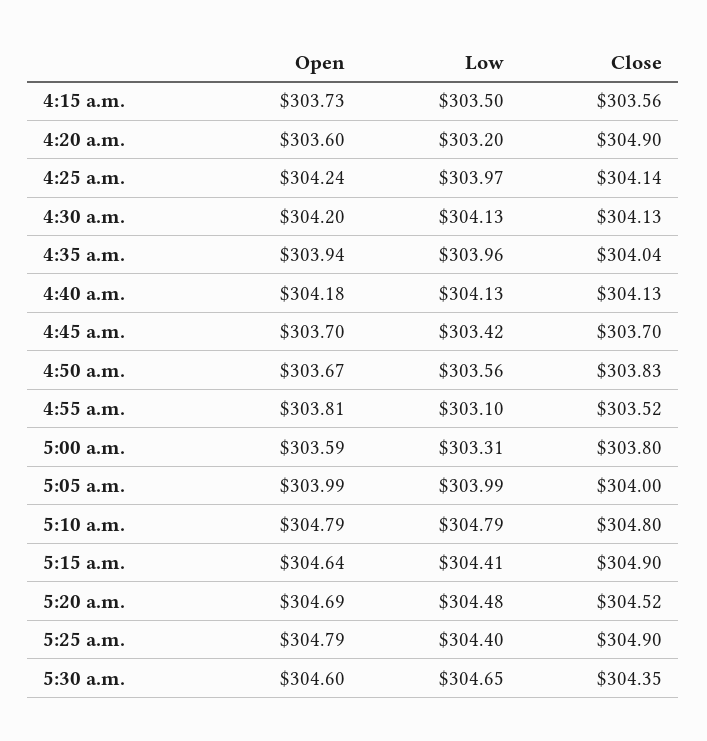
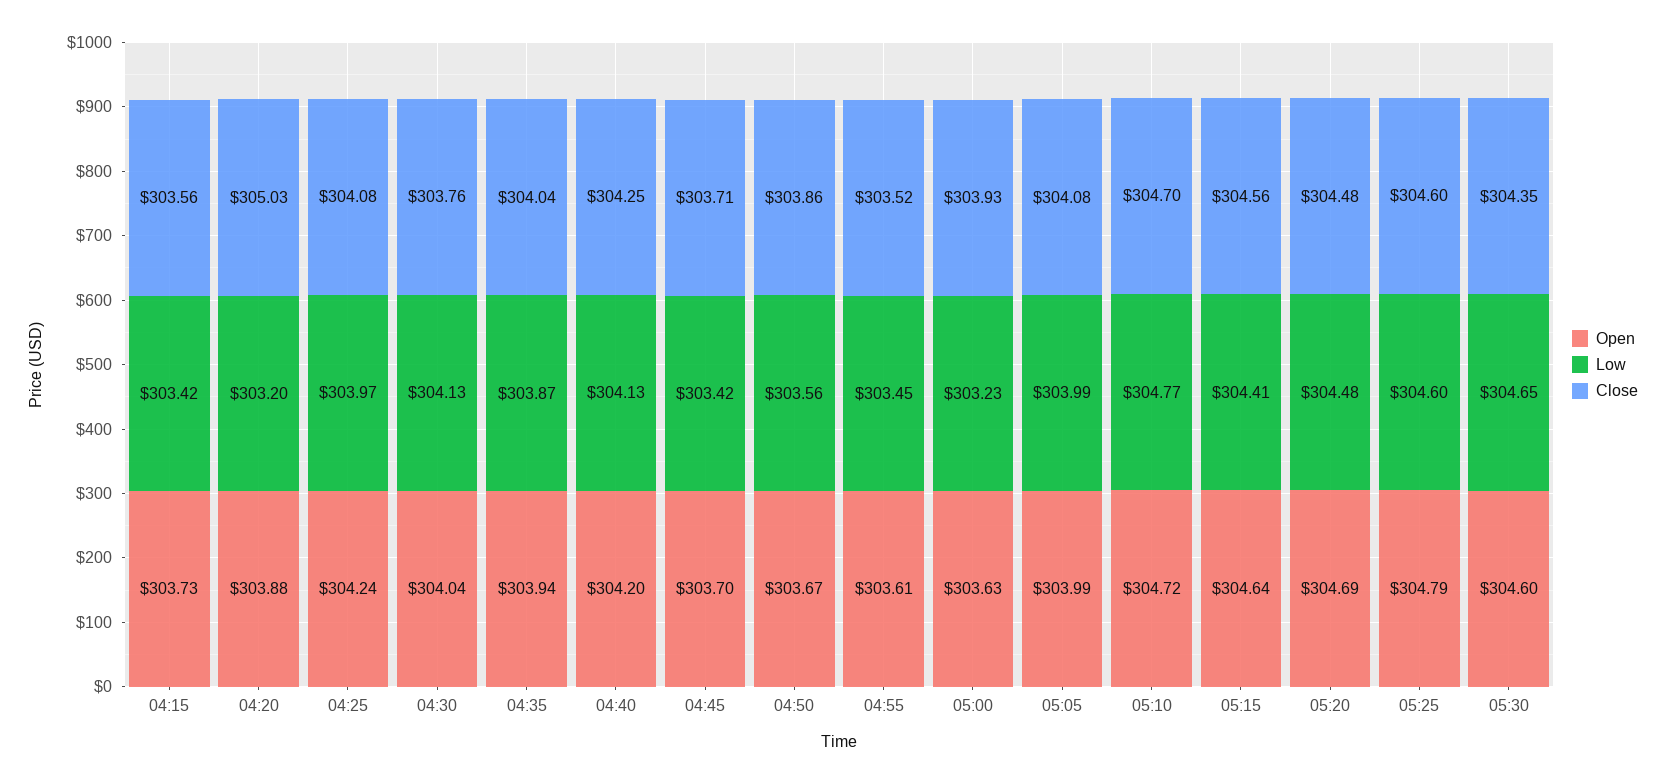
Low, 4:15 a.m.: 303.5 -> 303.42
Open, 4:20 a.m.: 303.6 -> 303.88
Close, 4:20 a.m.: 304.9 -> 305.03
Close, 4:25 a.m.: 304.14 -> 304.08
Open, 4:30 a.m.: 304.2 -> 304.04
Close, 4:30 a.m.: 304.13 -> 303.76
Low, 4:35 a.m.: 303.96 -> 303.87
Open, 4:40 a.m.: 304.18 -> 304.2
Close, 4:40 a.m.: 304.13 -> 304.25
Close, 4:45 a.m.: 303.7 -> 303.71
Close, 4:50 a.m.: 303.83 -> 303.86
Open, 4:55 a.m.: 303.81 -> 303.61
Low, 4:55 a.m.: 303.1 -> 303.45
Open, 5:00 a.m.: 303.59 -> 303.63
Low, 5:00 a.m.: 303.31 -> 303.23
Close, 5:00 a.m.: 303.8 -> 303.93
Close, 5:05 a.m.: 304 -> 304.08
Open, 5:10 a.m.: 304.79 -> 304.72
Low, 5:10 a.m.: 304.79 -> 304.77
Close, 5:10 a.m.: 304.8 -> 304.7
Close, 5:15 a.m.: 304.9 -> 304.56
Close, 5:20 a.m.: 304.52 -> 304.48
Low, 5:25 a.m.: 304.4 -> 304.6
Close, 5:25 a.m.: 304.9 -> 304.6

